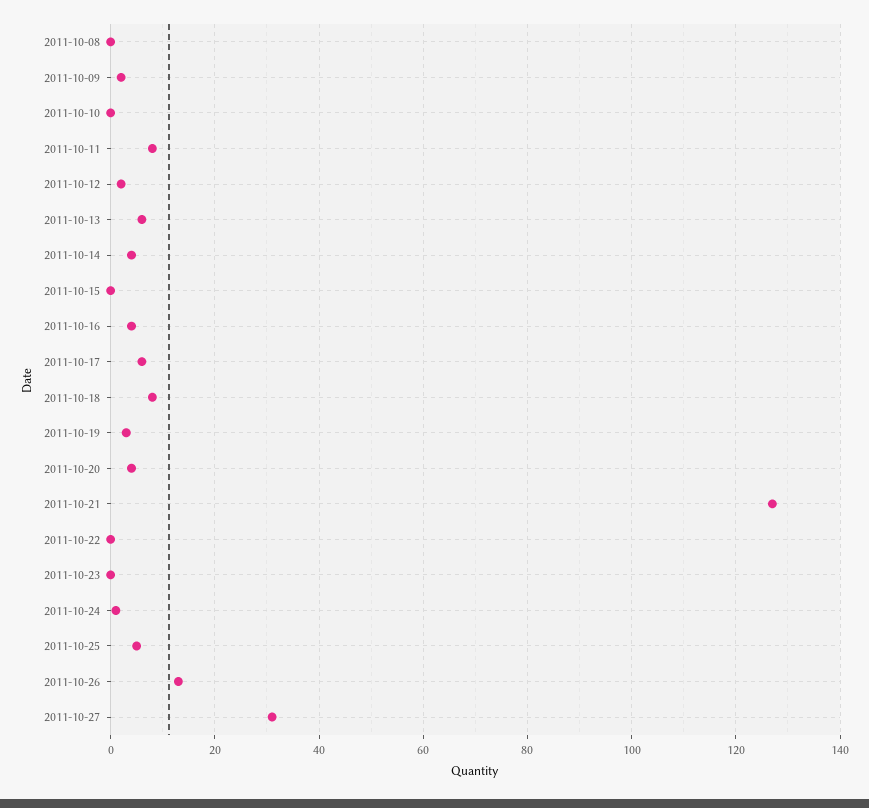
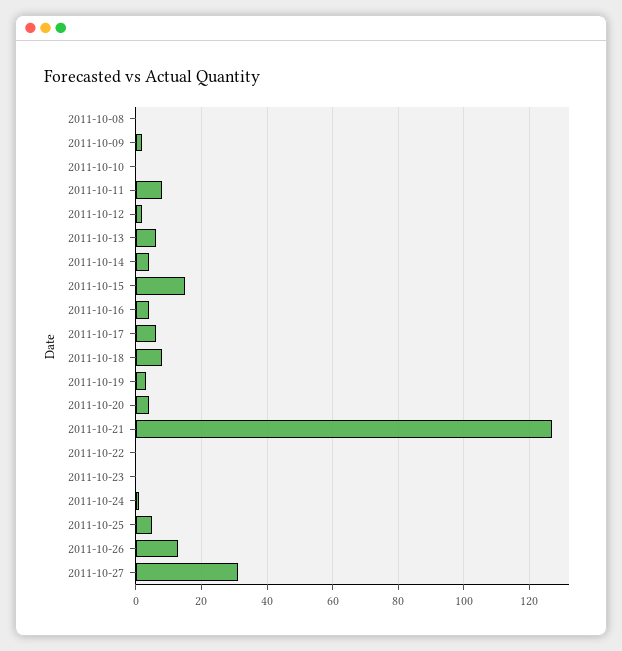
2011-10-15: 0 -> 15

